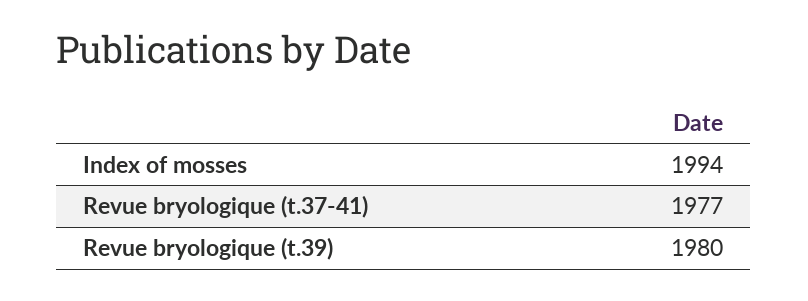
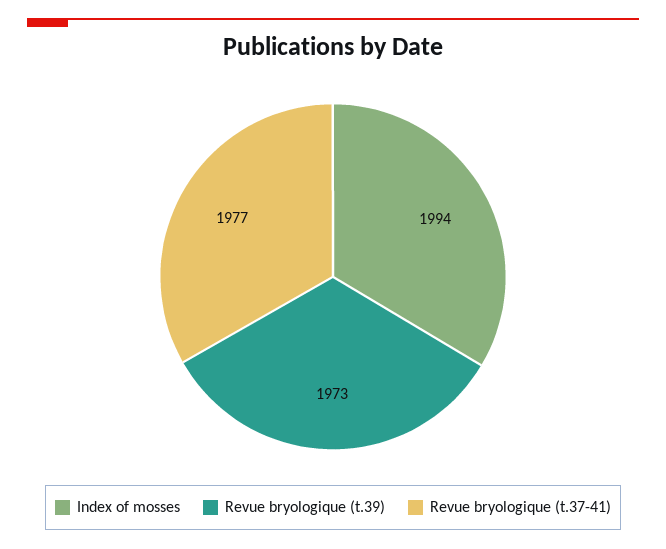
Revue bryologique (t.39): 1980 -> 1973

